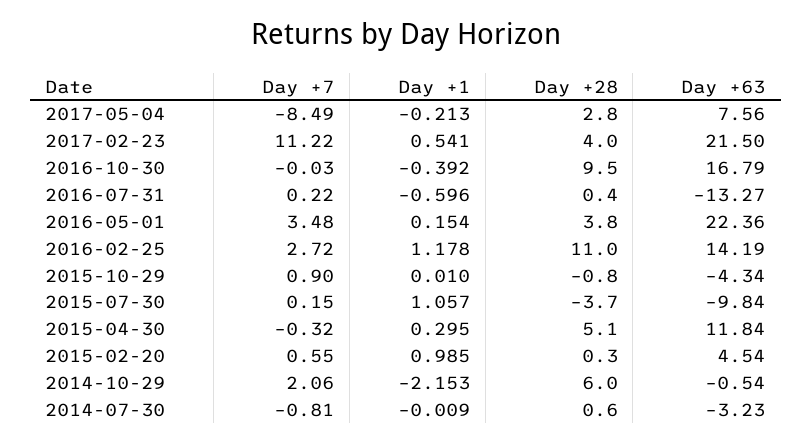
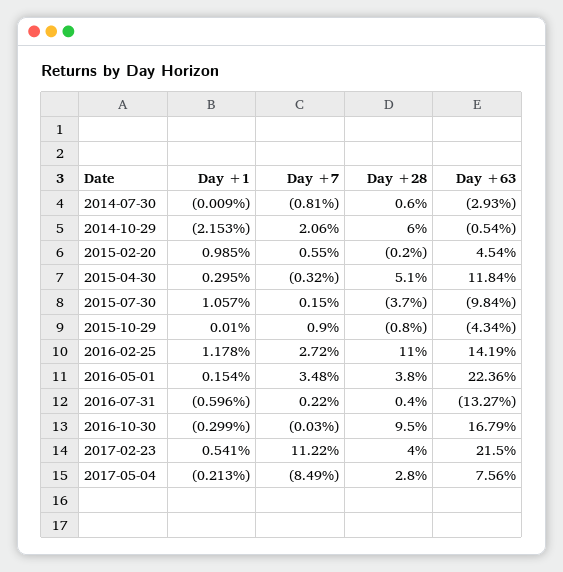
Day +1, 2016-10-30: -0.392 -> -0.299
Day +28, 2015-02-20: 0.3 -> -0.2
Day +63, 2014-07-30: -3.23 -> -2.93

